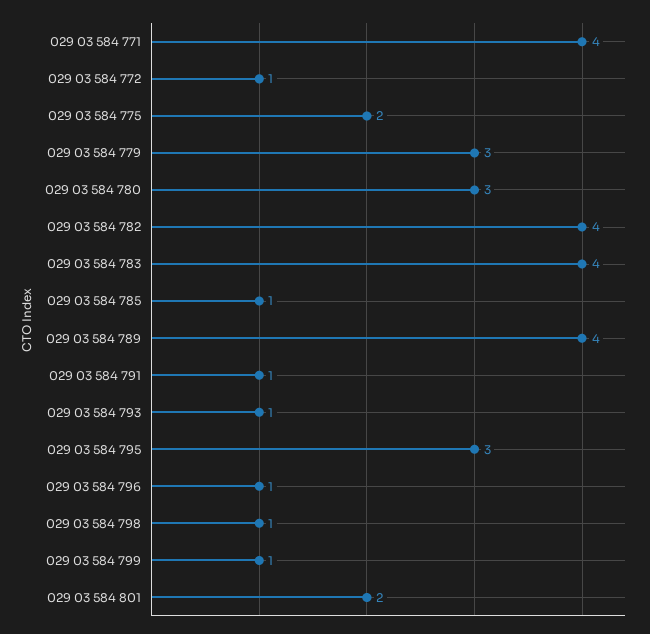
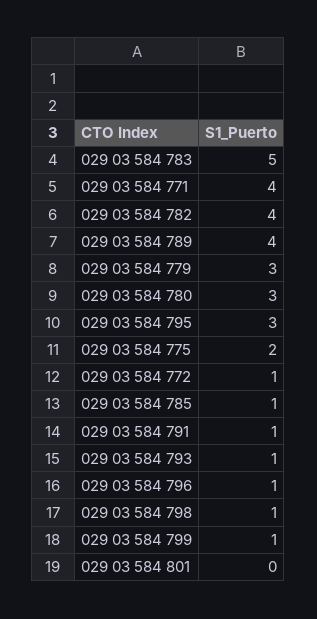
029 03 584 783: 4 -> 5
029 03 584 801: 2 -> 0

